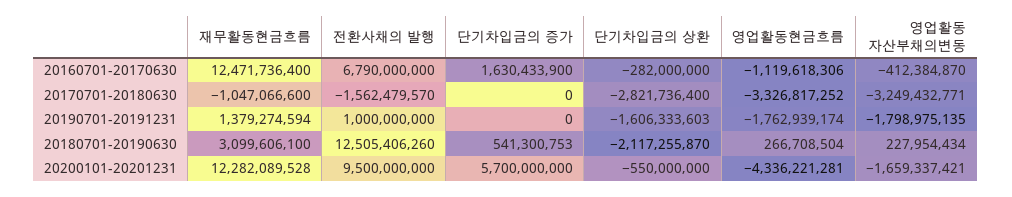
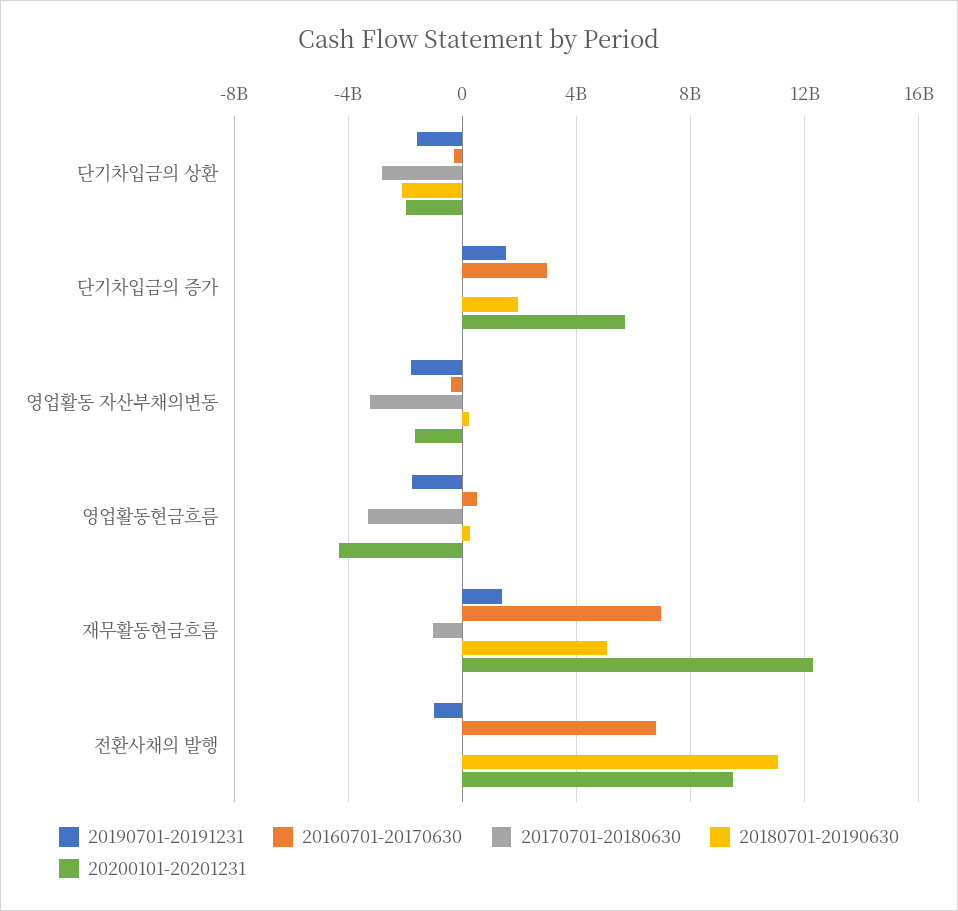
20160701-20170630, 재무활동현금흐름: 12471736400 -> 7000000000
20160701-20170630, 단기차입금의 증가: 1630433900 -> 3000000000
20160701-20170630, 영업활동현금흐름: -1119618306 -> 500000000
20170701-20180630, 전환사채의 발행: -1562479570 -> 0
20190701-20191231, 전환사채의 발행: 1000000000 -> -1000000000
20190701-20191231, 단기차입금의 증가: 0 -> 1500000000
20180701-20190630, 재무활동현금흐름: 3099606100 -> 5000000000
20180701-20190630, 전환사채의 발행: 12505406260 -> 11000000000
20180701-20190630, 단기차입금의 증가: 541300753 -> 2000000000
20200101-20201231, 단기차입금의 상환: -550000000 -> -2000000000

